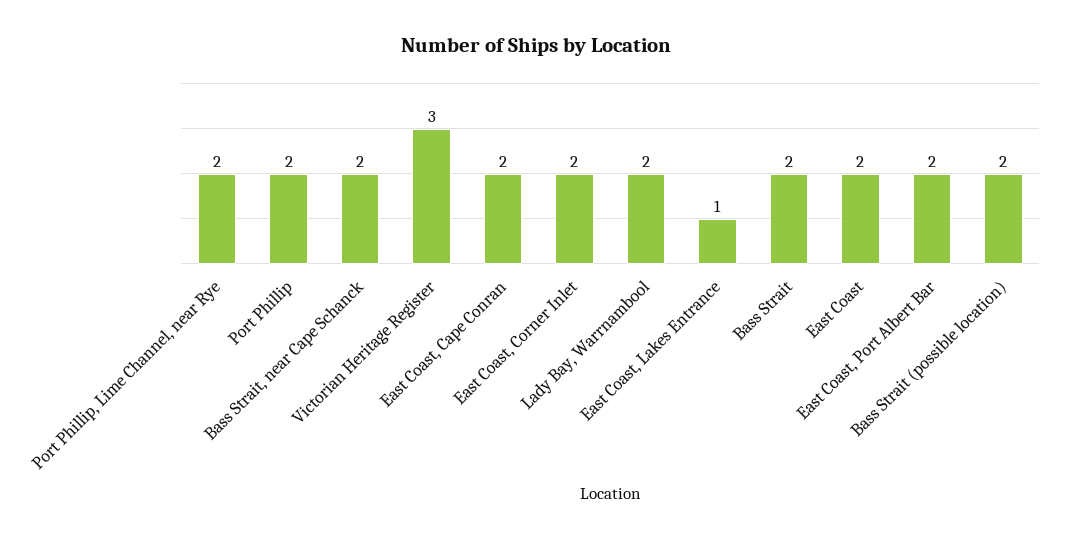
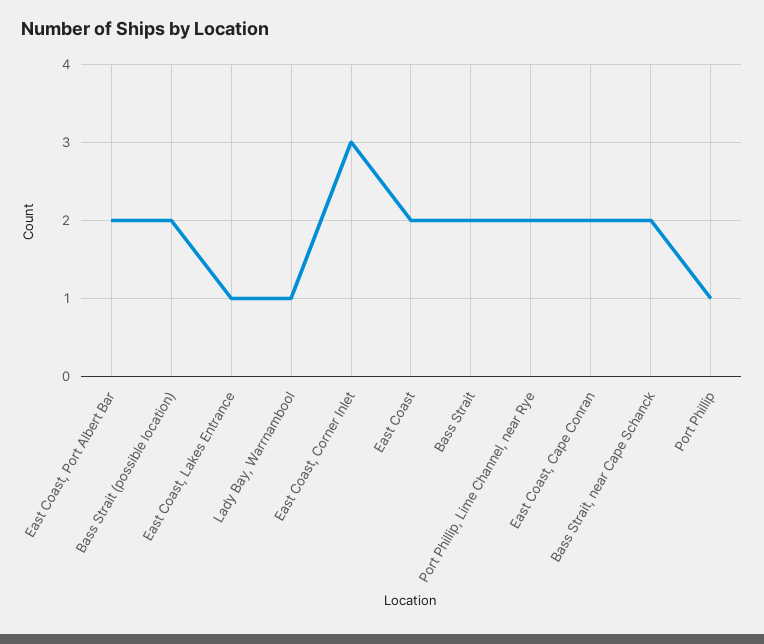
Port Phillip: 2 -> 1
Victorian Heritage Register: 3 -> none
East Coast, Corner Inlet: 2 -> 3
Lady Bay, Warrnambool: 2 -> 1

